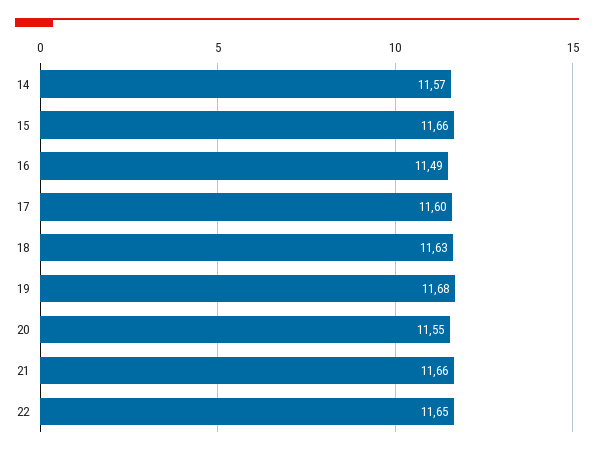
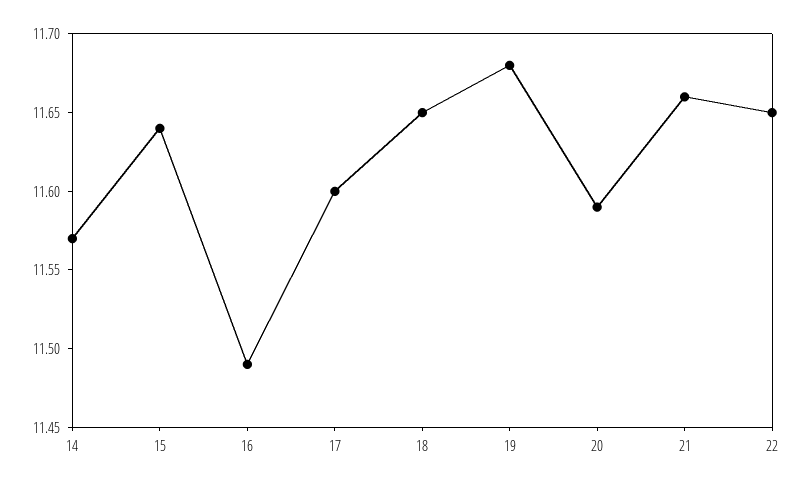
15: 11.66 -> 11.64
18: 11.63 -> 11.65
20: 11.55 -> 11.59

